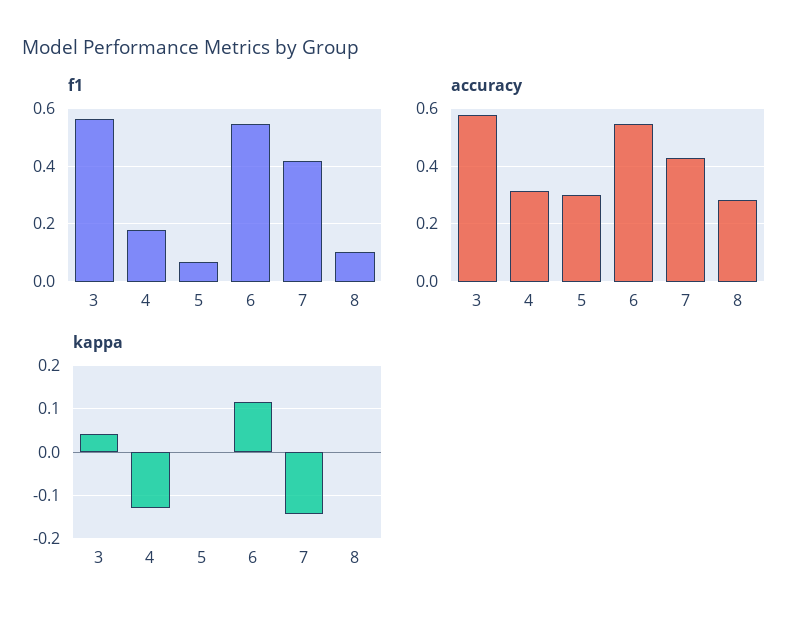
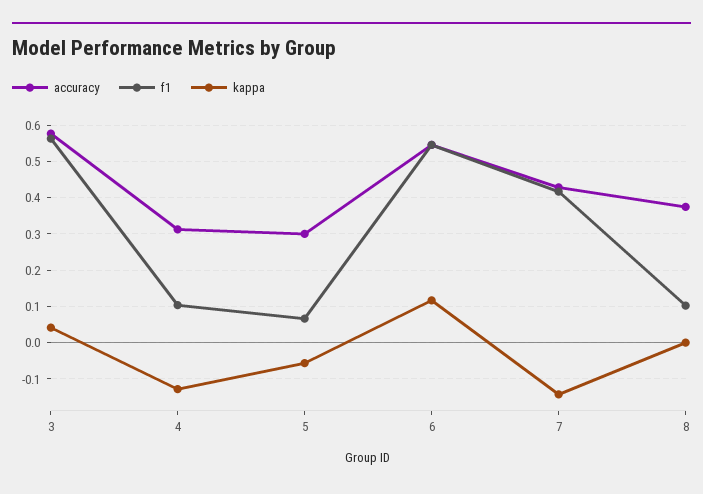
f1, 4: 0.175 -> 0.1
accuracy, 8: 0.275 -> 0.38
kappa, 5: 0 -> -0.06

